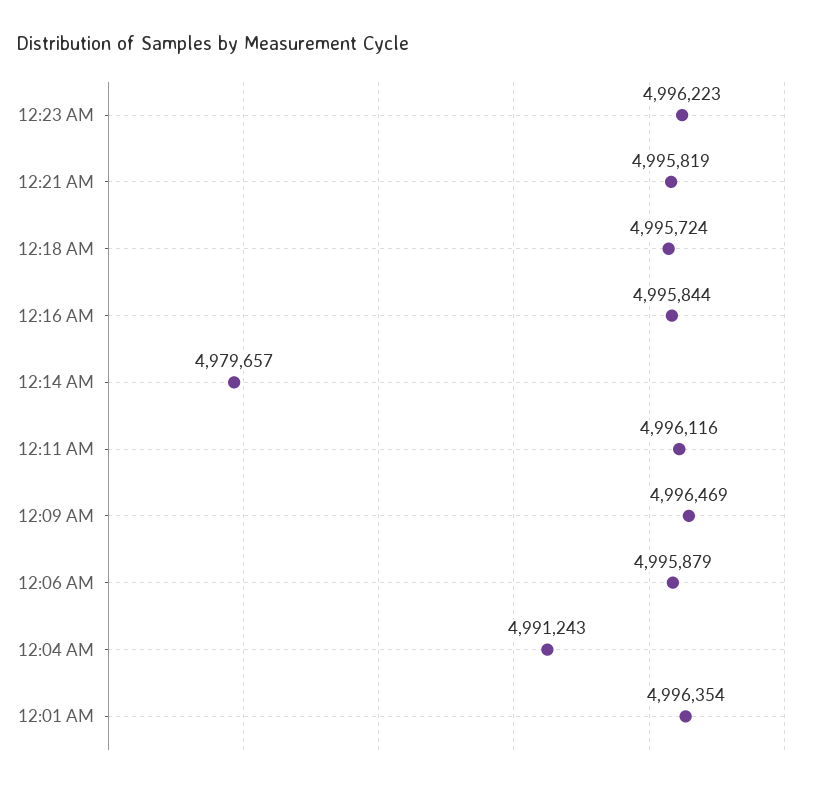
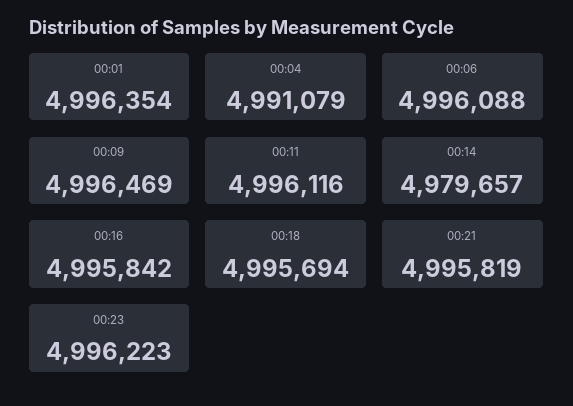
12:18 AM: 4995724 -> 4995694
12:16 AM: 4995844 -> 4995842
12:06 AM: 4995879 -> 4996088
12:04 AM: 4991243 -> 4991079

